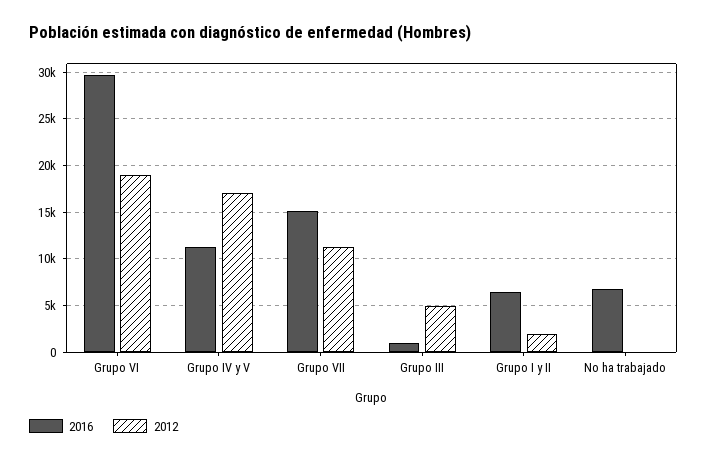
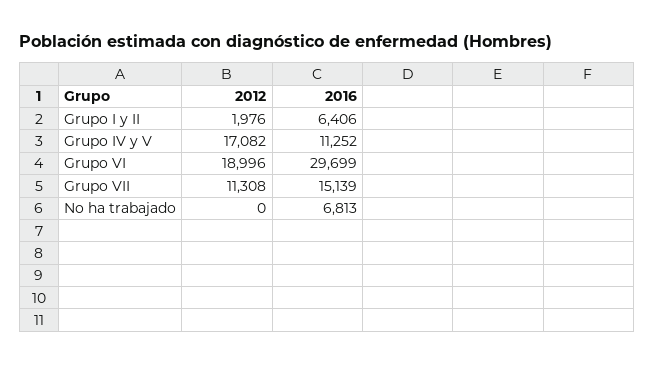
2016, Grupo III: 1000 -> none
2012, Grupo III: 5000 -> none

